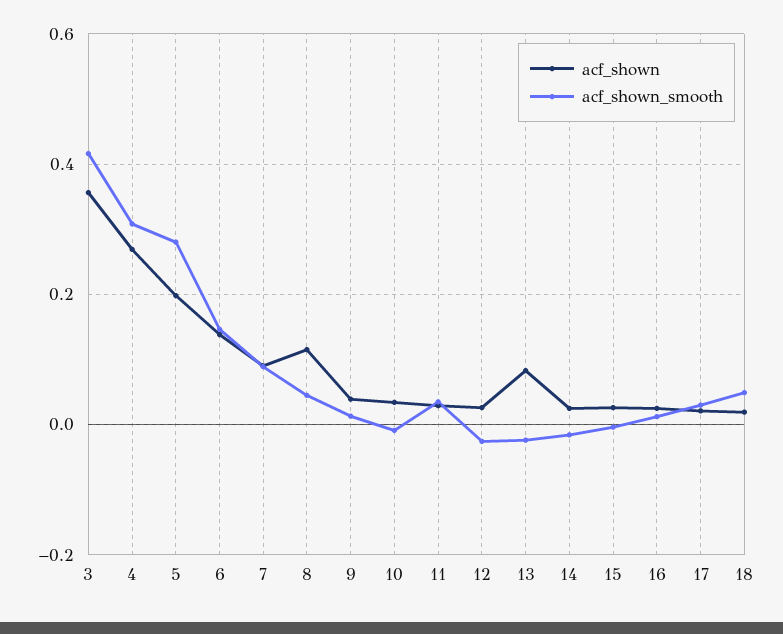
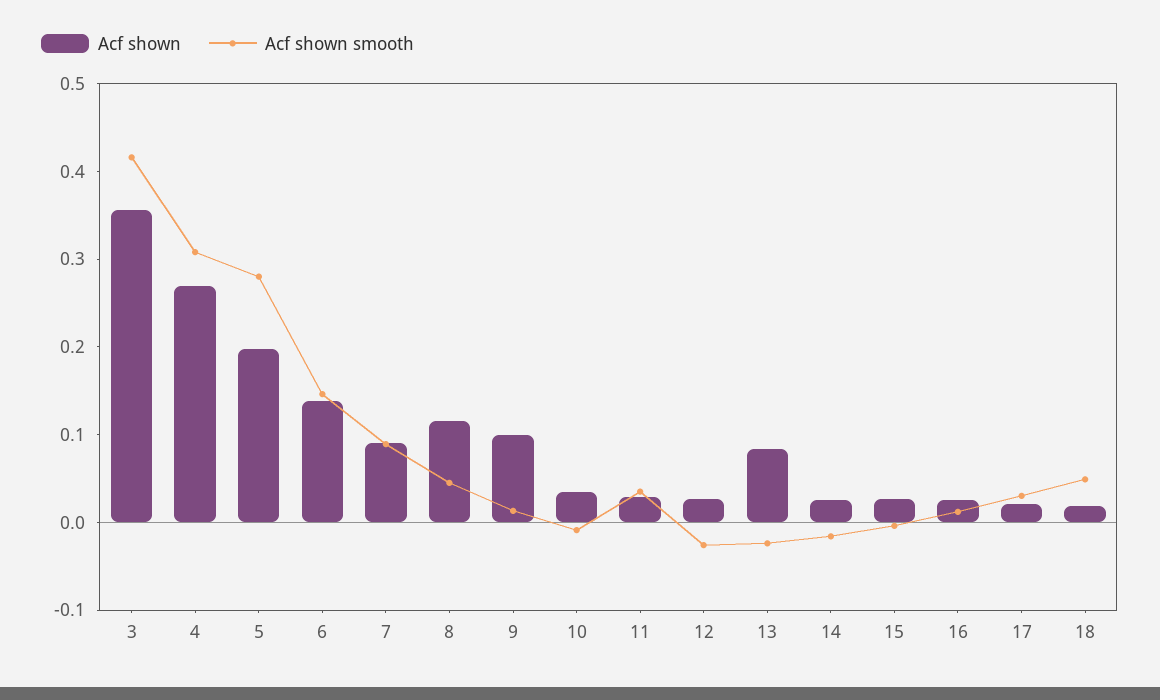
acf_shown, 9: 0.04 -> 0.1

